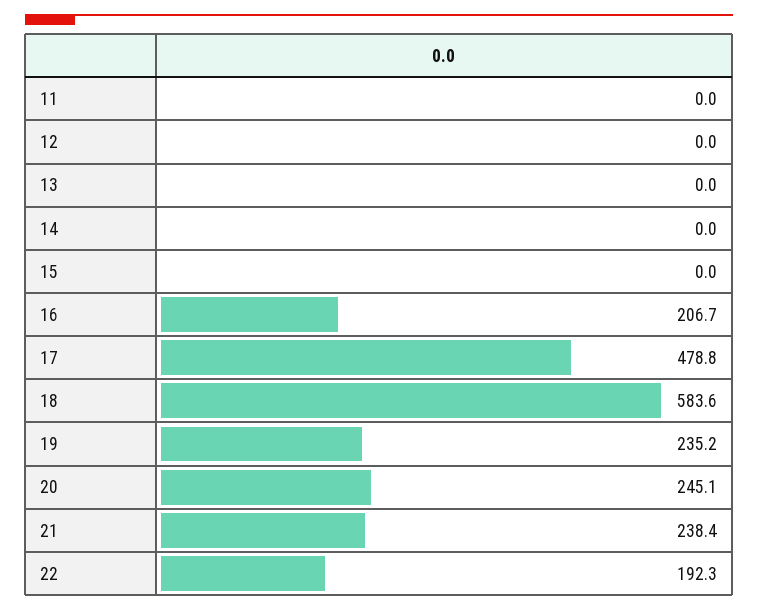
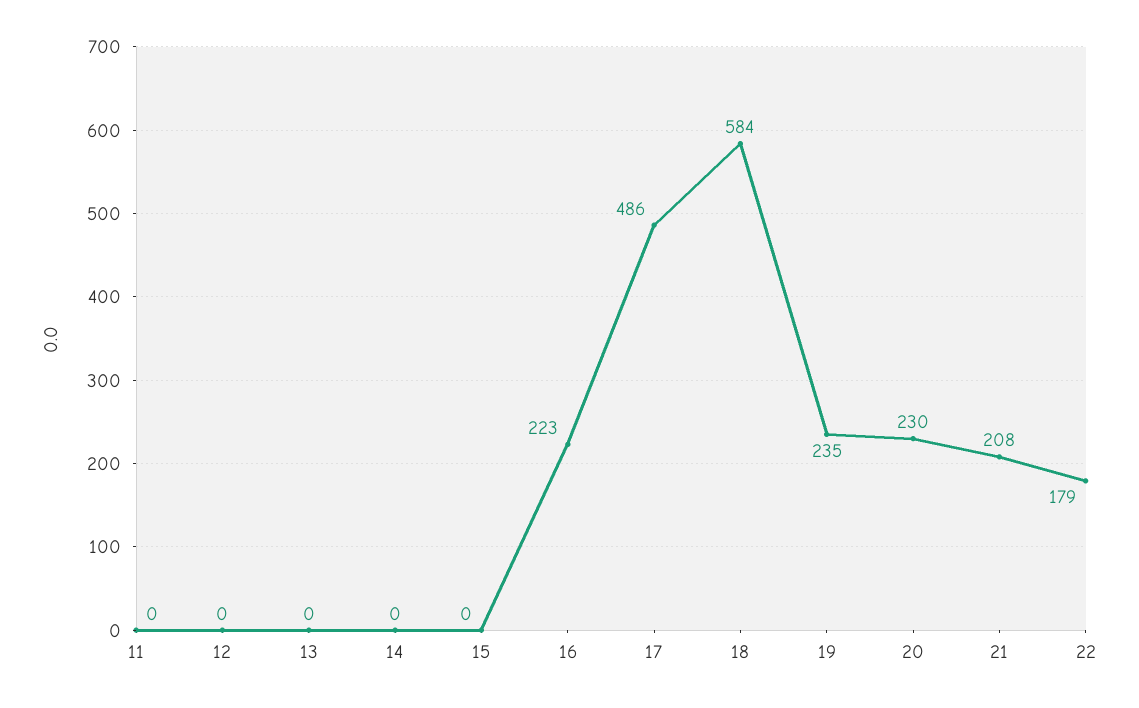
16: 206.7 -> 223
17: 478.8 -> 486
20: 245.1 -> 230
21: 238.4 -> 208
22: 192.3 -> 179

